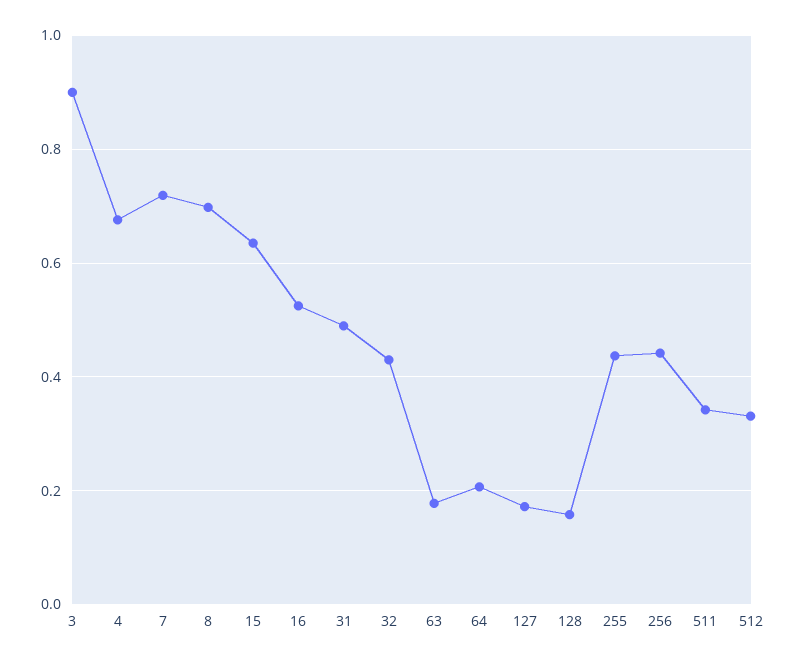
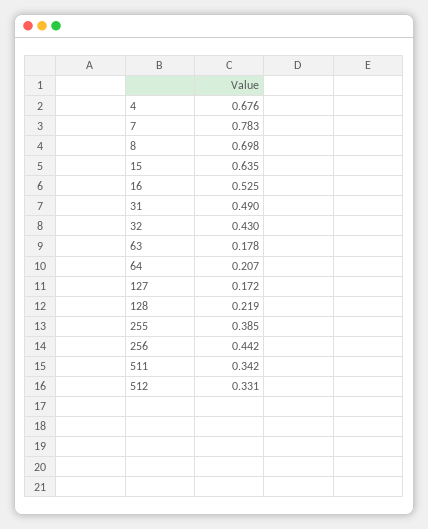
3: 0.9 -> none
7: 0.72 -> 0.783
128: 0.16 -> 0.219
255: 0.44 -> 0.385

